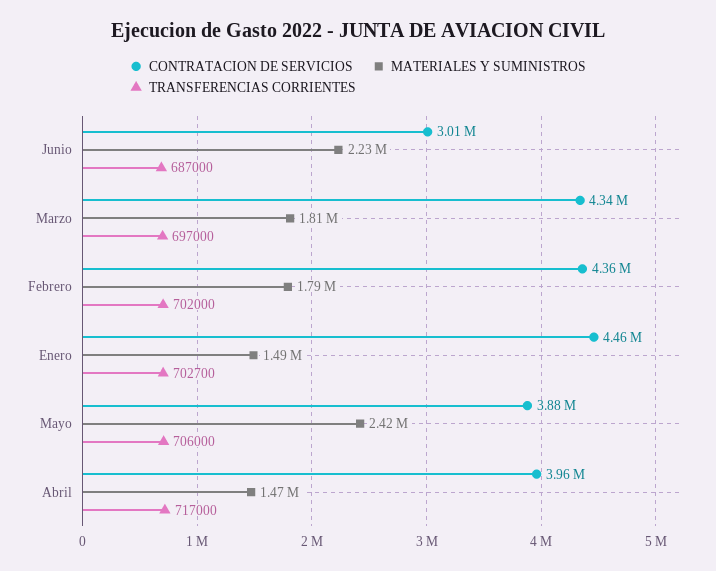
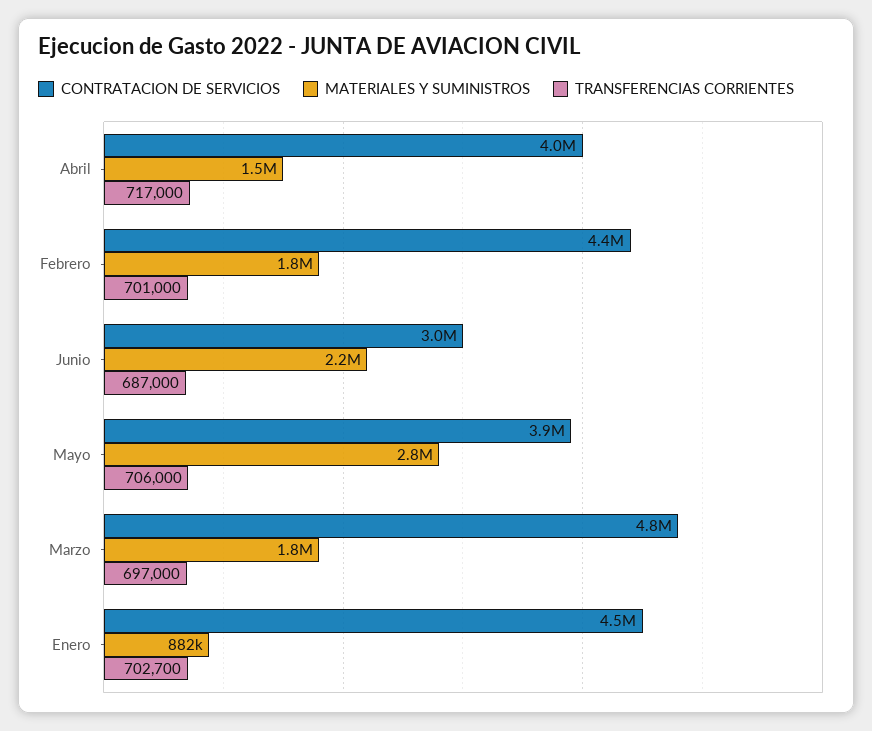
CONTRATACION DE SERVICIOS, Marzo: 4340000 -> 4800000
TRANSFERENCIAS CORRIENTES, Febrero: 702000 -> 701000
MATERIALES Y SUMINISTROS, Enero: 1490000 -> 882000
MATERIALES Y SUMINISTROS, Mayo: 2420000 -> 2800000

